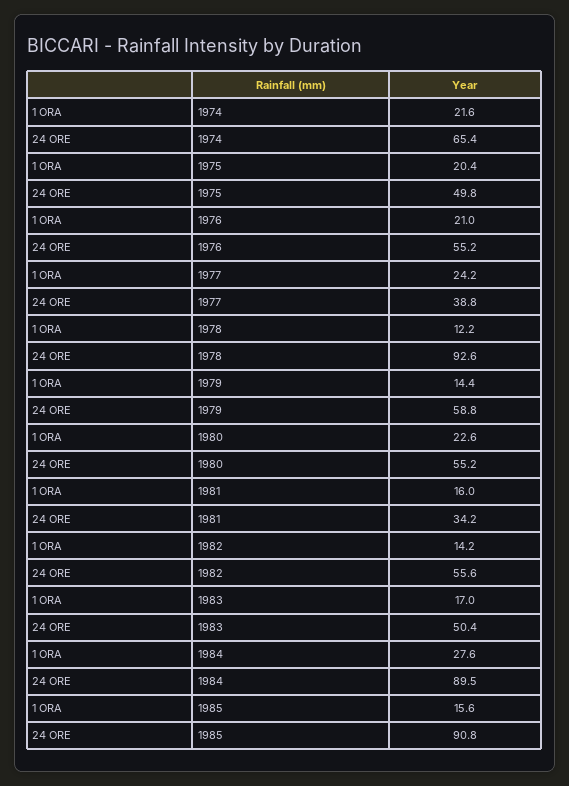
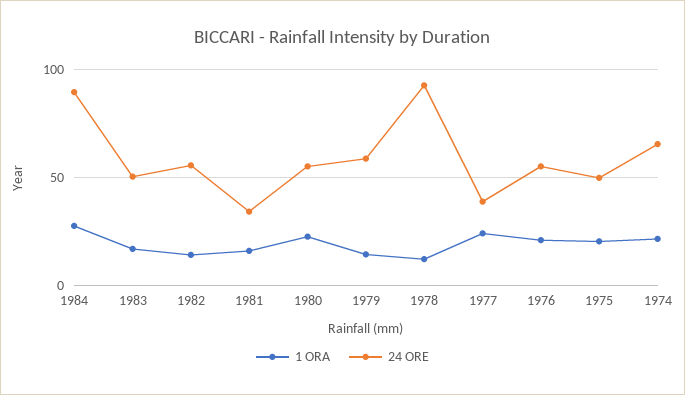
1 ORA, 1985: 15.6 -> none
24 ORE, 1985: 90.8 -> none

